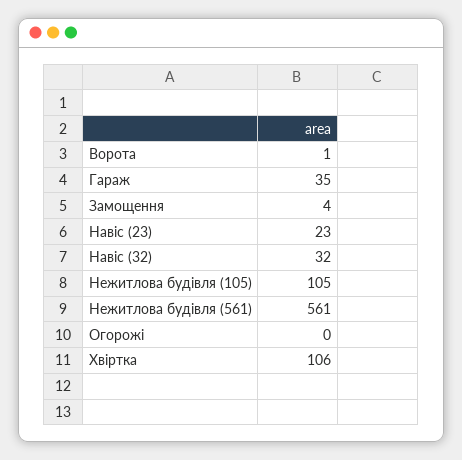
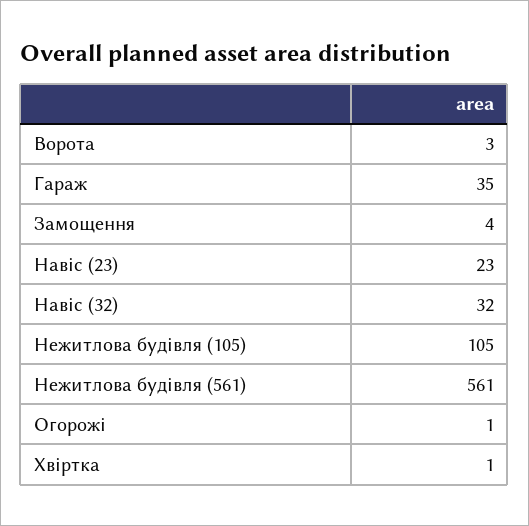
Ворота: 1 -> 3
Огорожі: 0 -> 1
Хвіртка: 106 -> 1

